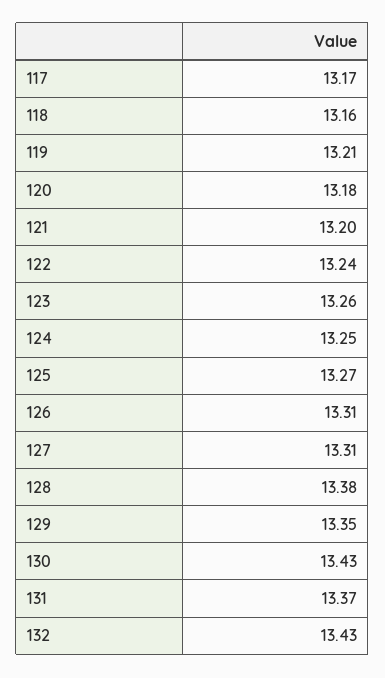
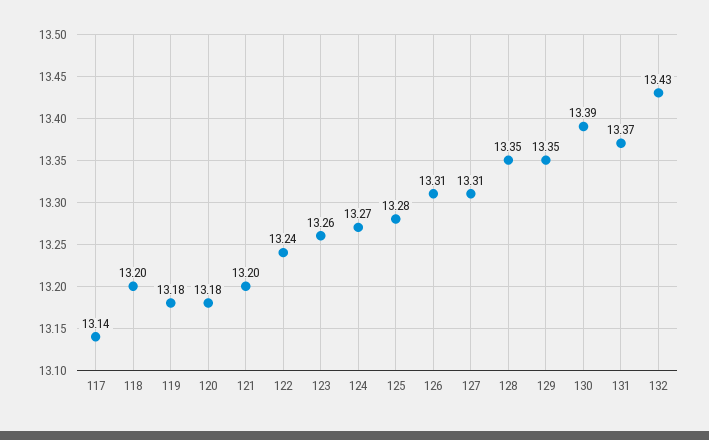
117: 13.17 -> 13.14
118: 13.16 -> 13.2
119: 13.21 -> 13.18
124: 13.25 -> 13.27
125: 13.27 -> 13.28
128: 13.38 -> 13.35
130: 13.43 -> 13.39

